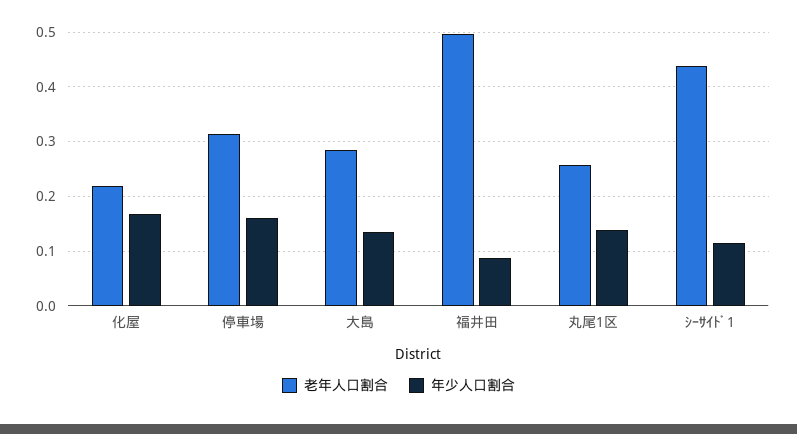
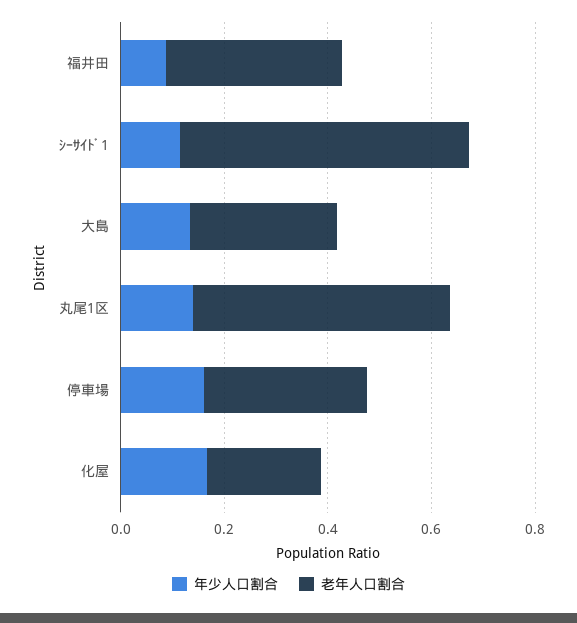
老年人口割合, 福井田: 0.5 -> 0.35
老年人口割合, 丸尾1区: 0.26 -> 0.5
老年人口割合, ｼｰｻｲﾄﾞ1: 0.44 -> 0.55

